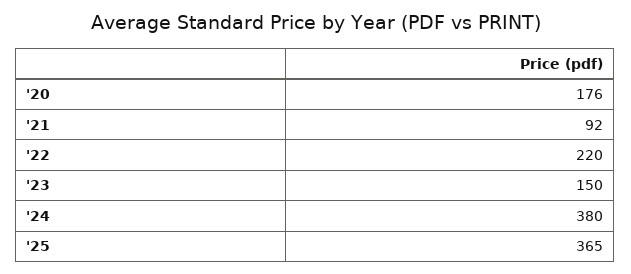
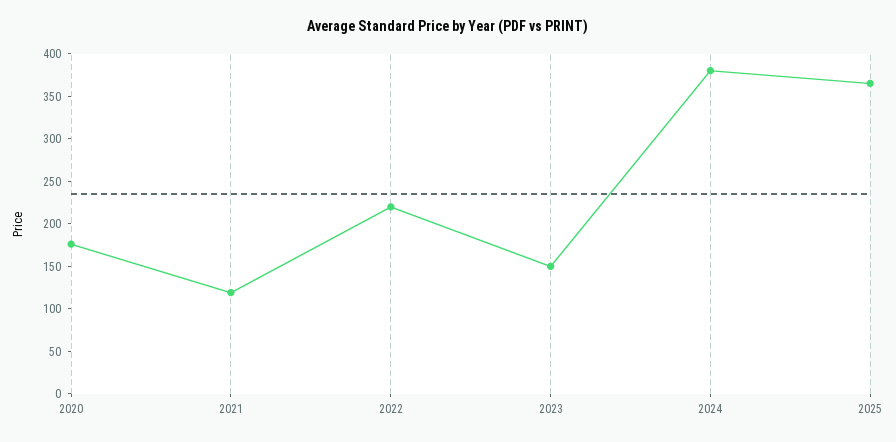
'21: 92 -> 120

